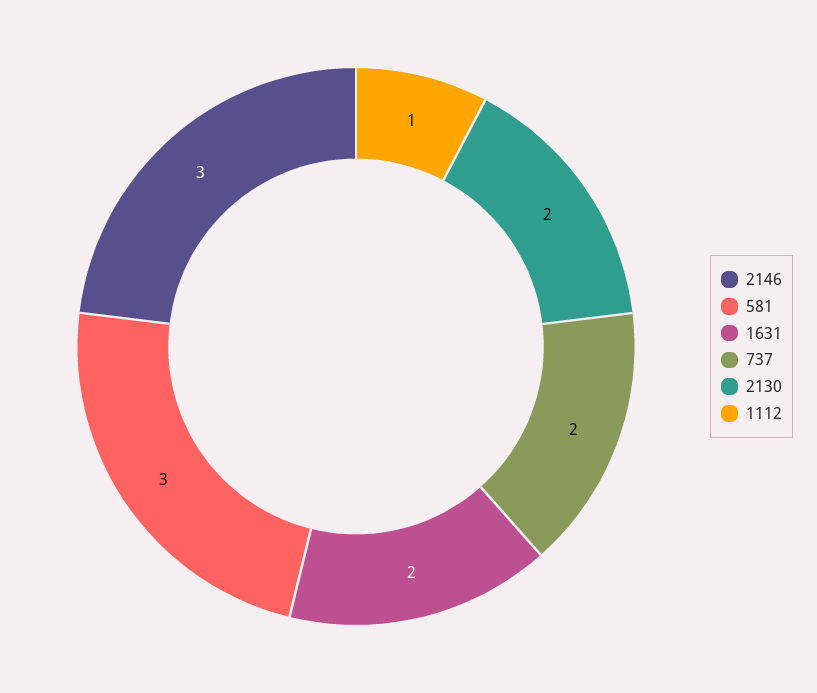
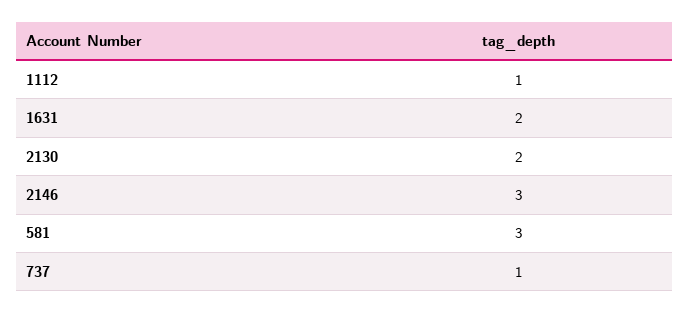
737: 2 -> 1

